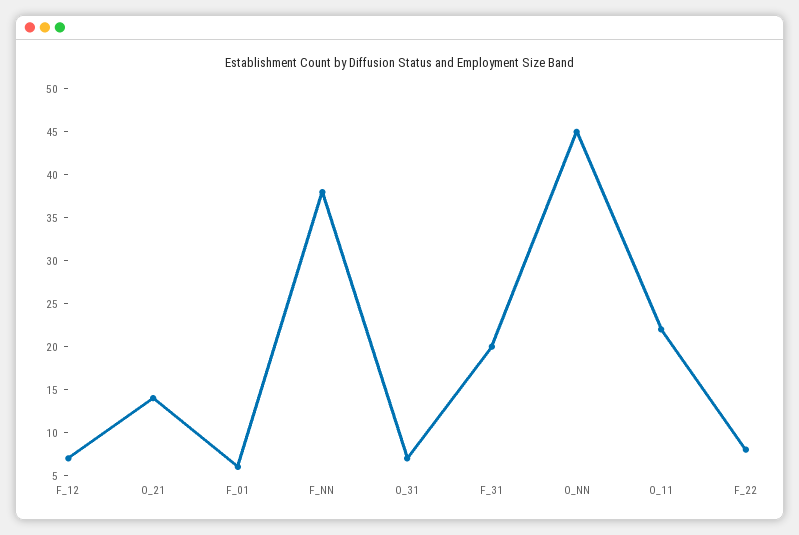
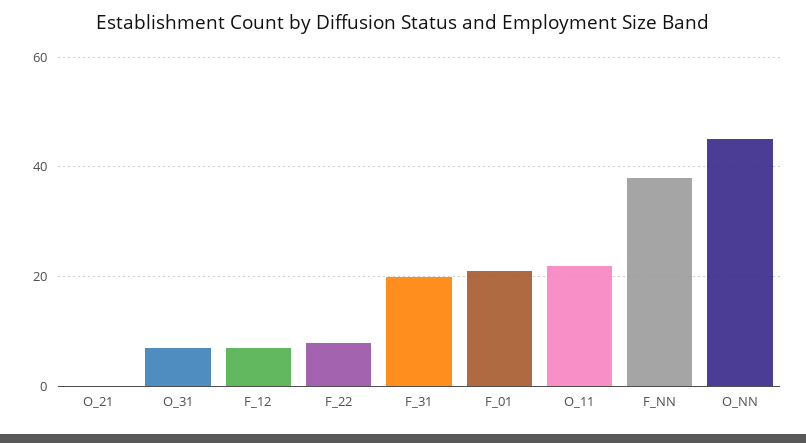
O_21: 14 -> 0
F_01: 6 -> 20

